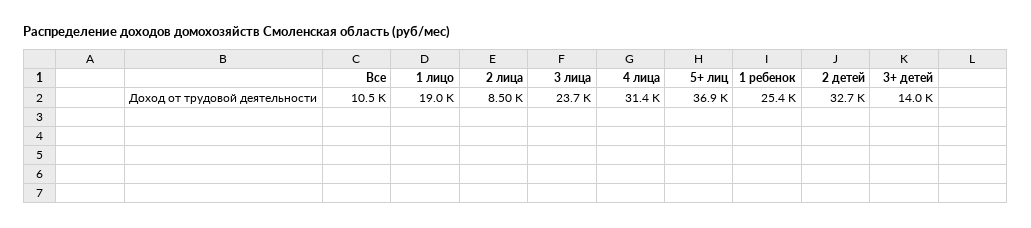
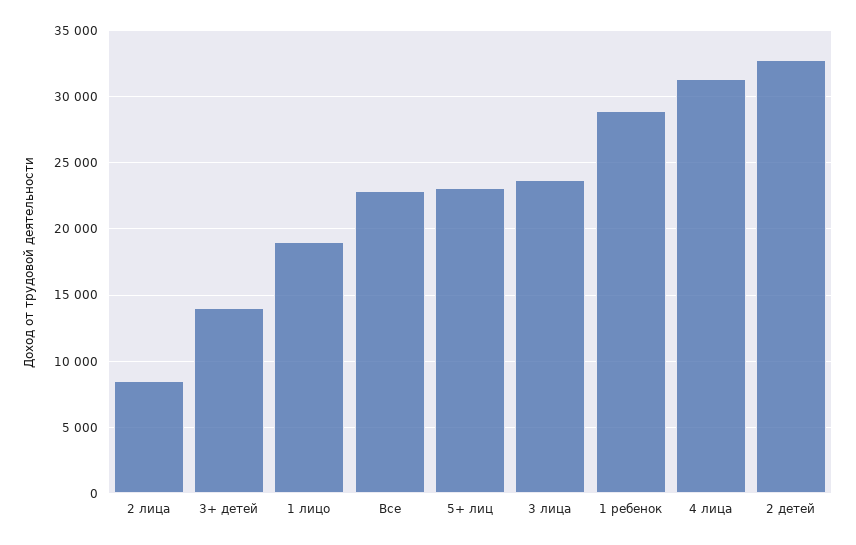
Все: 10500 -> 23000
5+ лиц: 36900 -> 23000
1 ребенок: 25400 -> 29000

